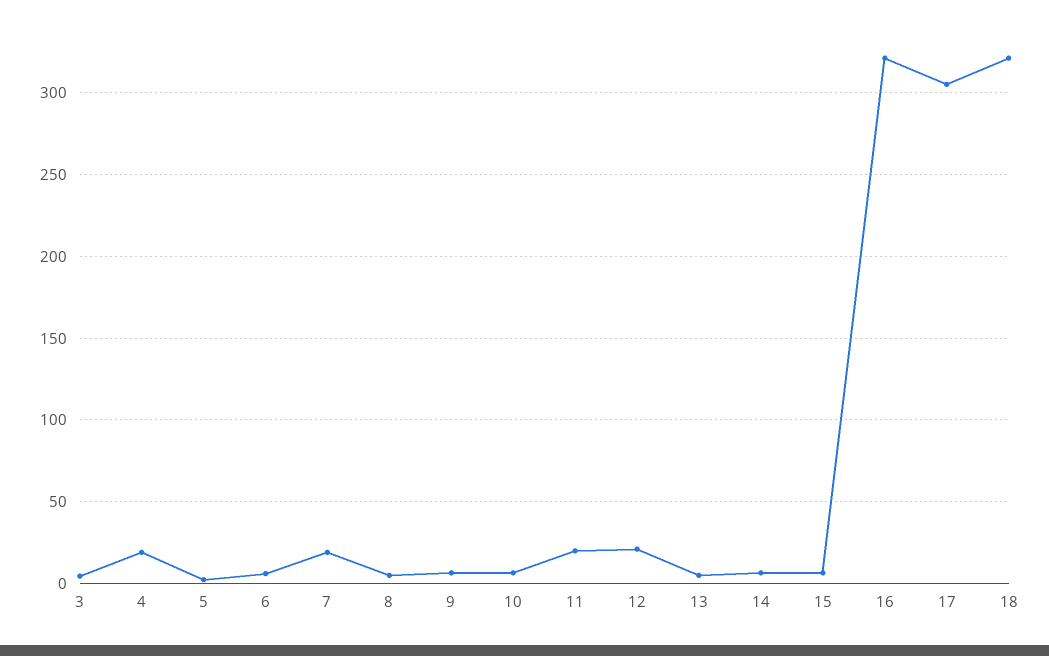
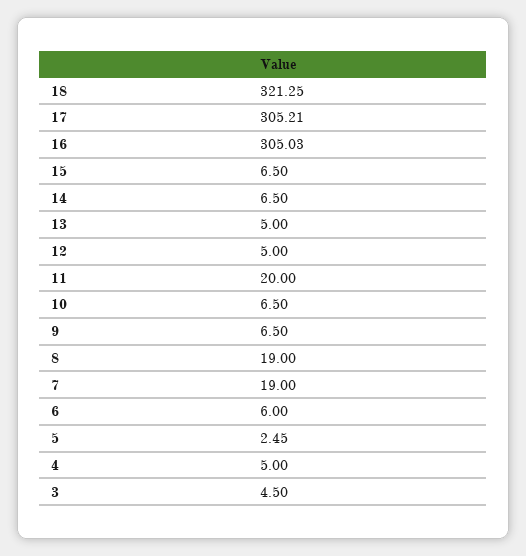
4: 20 -> 5
8: 5 -> 19
12: 20 -> 5
16: 320 -> 305.03

